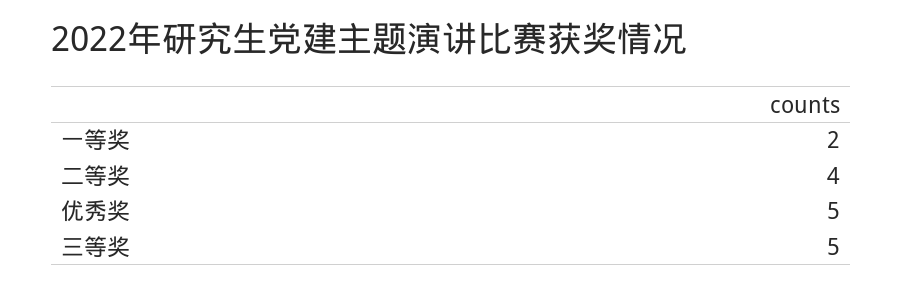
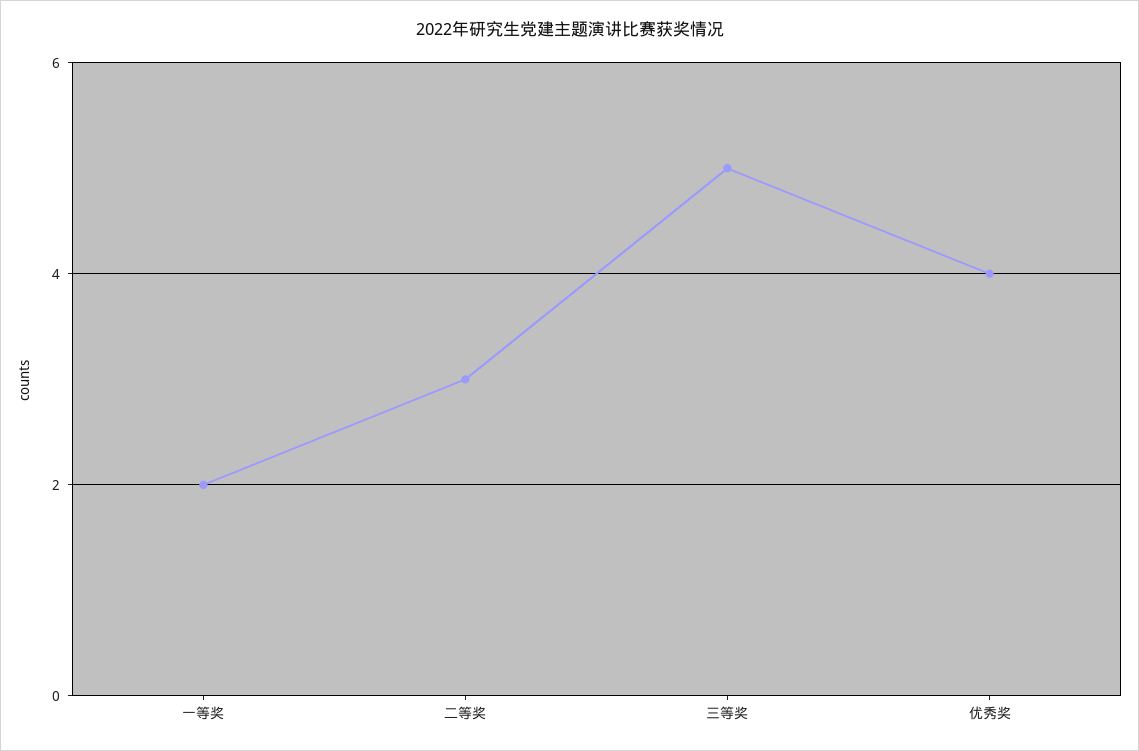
二等奖: 4 -> 3
优秀奖: 5 -> 4

